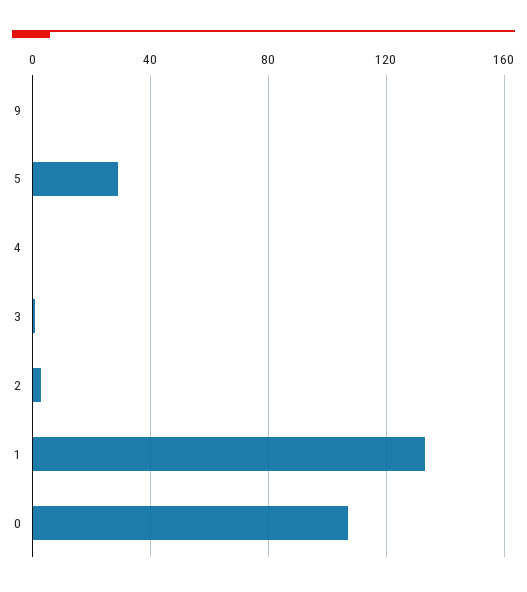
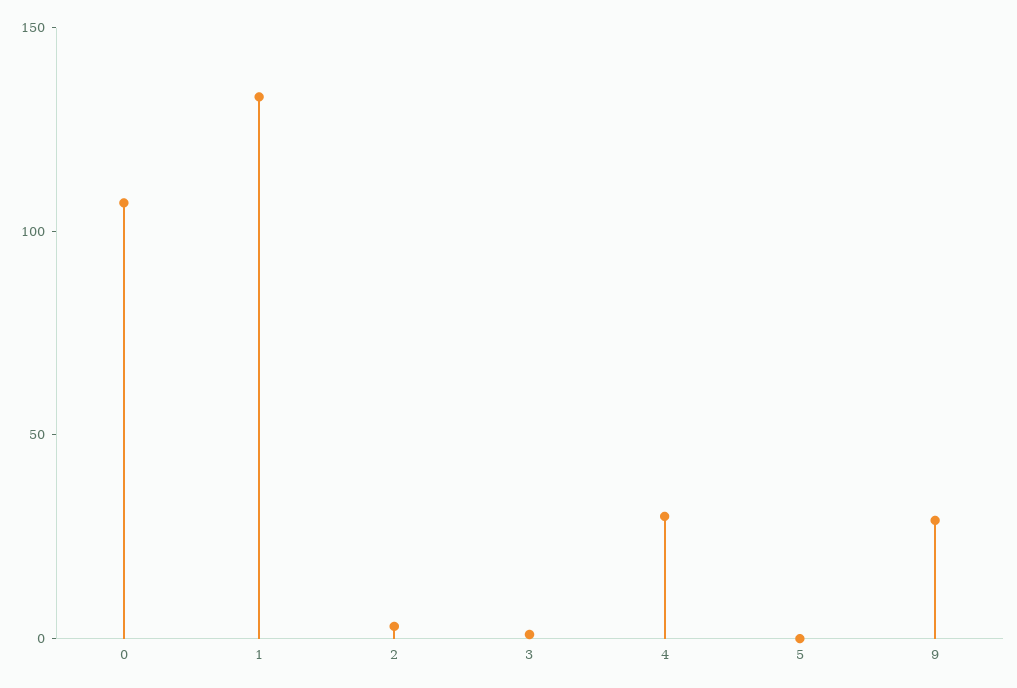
9: 0 -> 30
5: 30 -> 0
4: 0 -> 30

